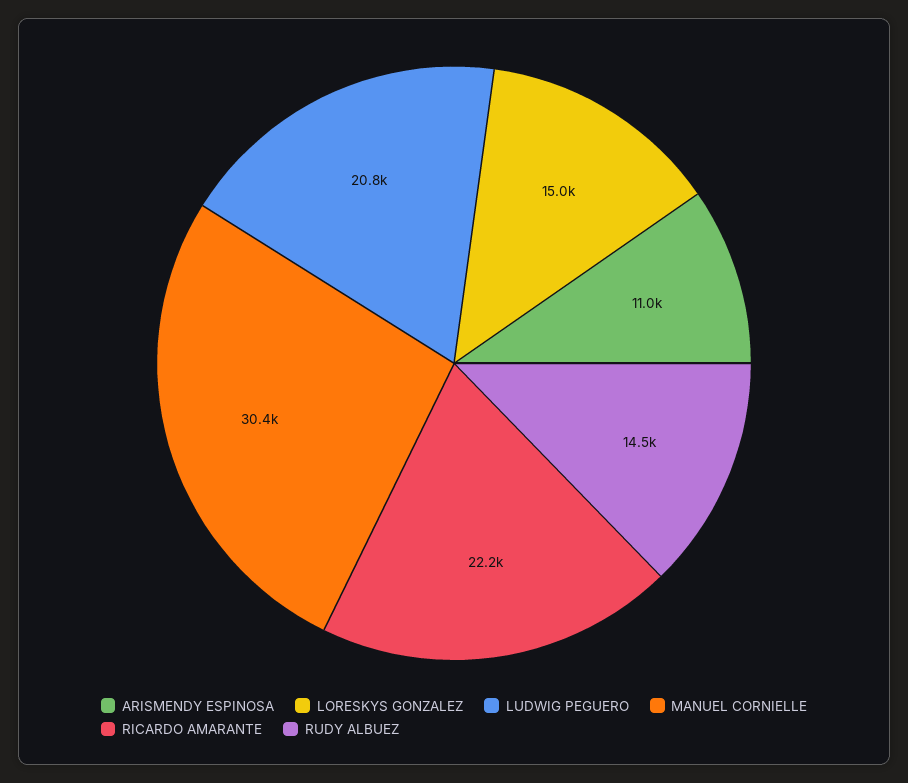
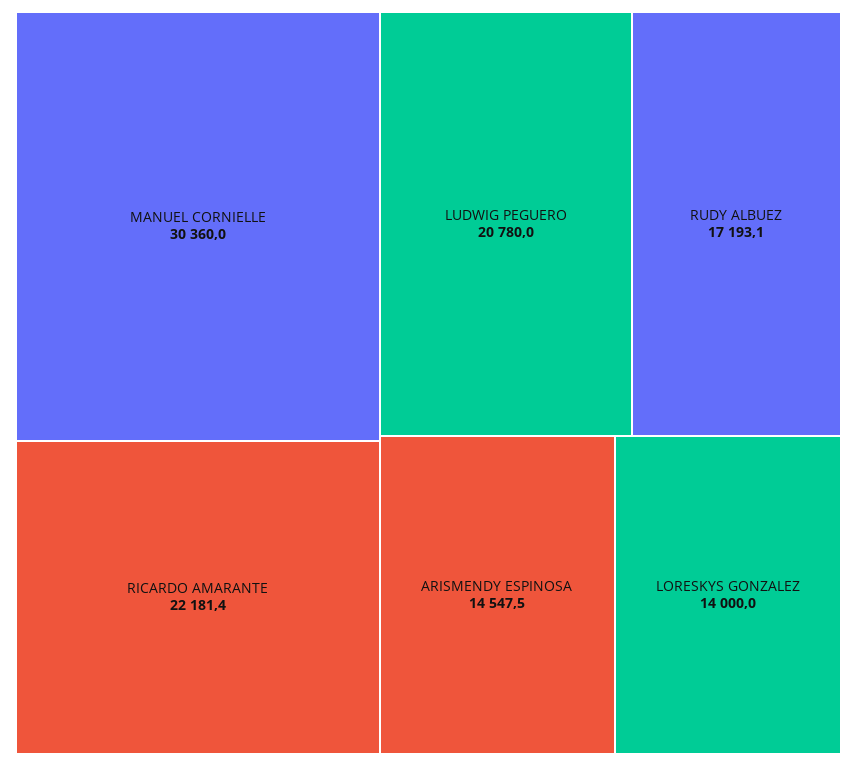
ARISMENDY ESPINOSA: 11000 -> 14547.5
LORESKYS GONZALEZ: 15000 -> 14000
RUDY ALBUEZ: 14500 -> 17193.1

